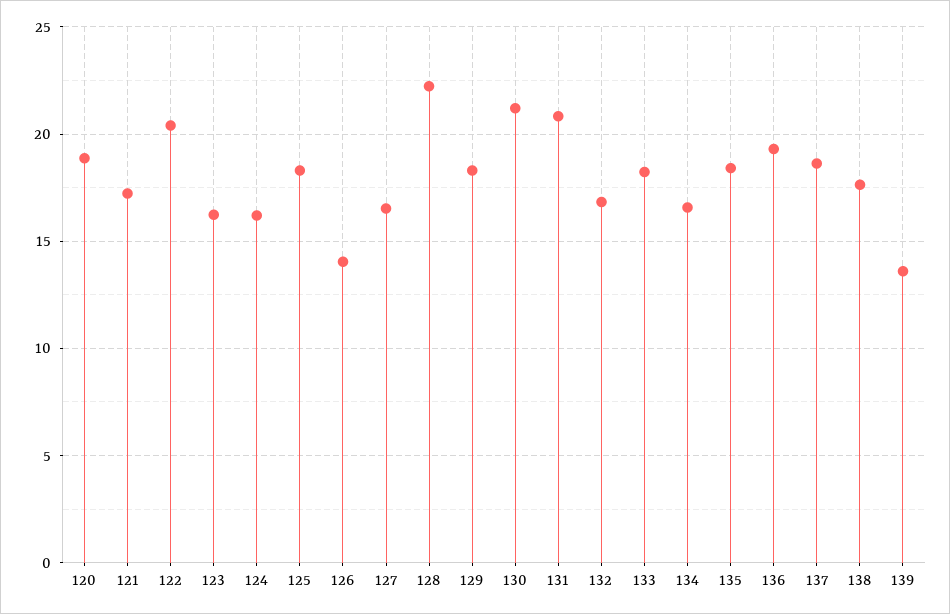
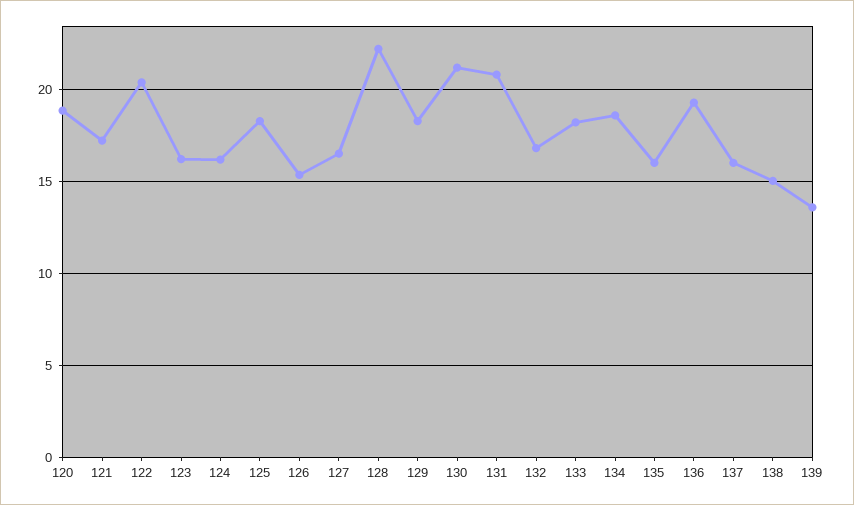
126: 14 -> 15.5
134: 16.5 -> 18.5
135: 18.5 -> 16
137: 18.5 -> 16
138: 17.5 -> 15

